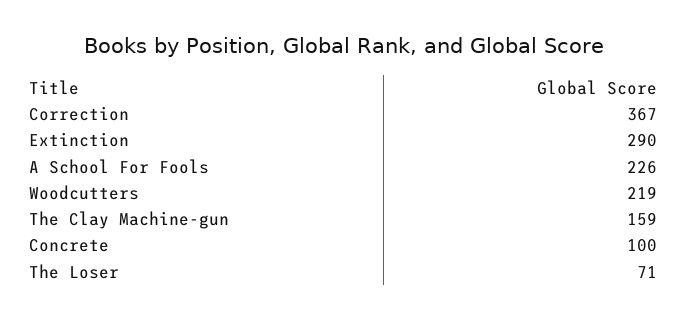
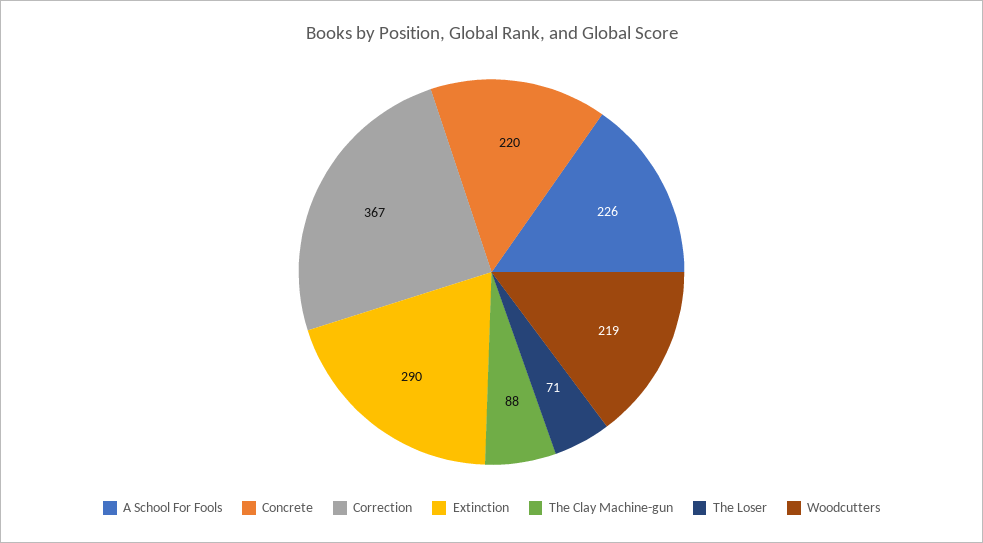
The Clay Machine-gun: 159 -> 88
Concrete: 100 -> 220

